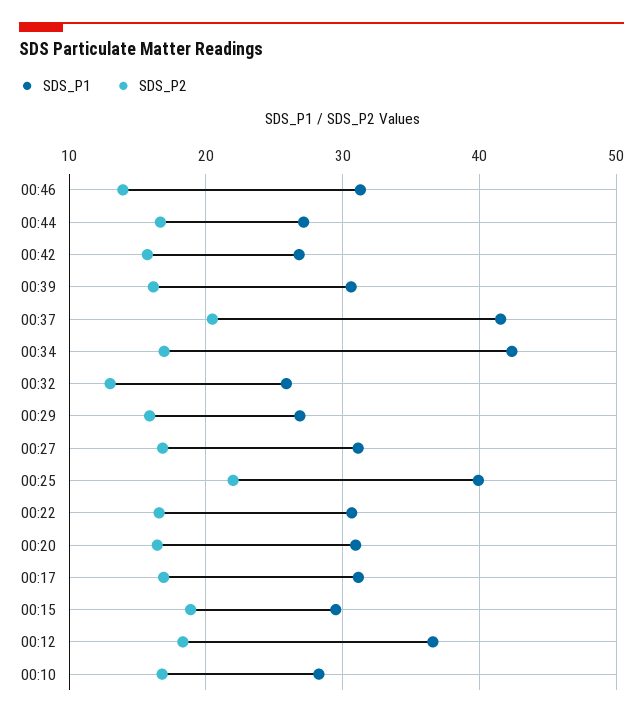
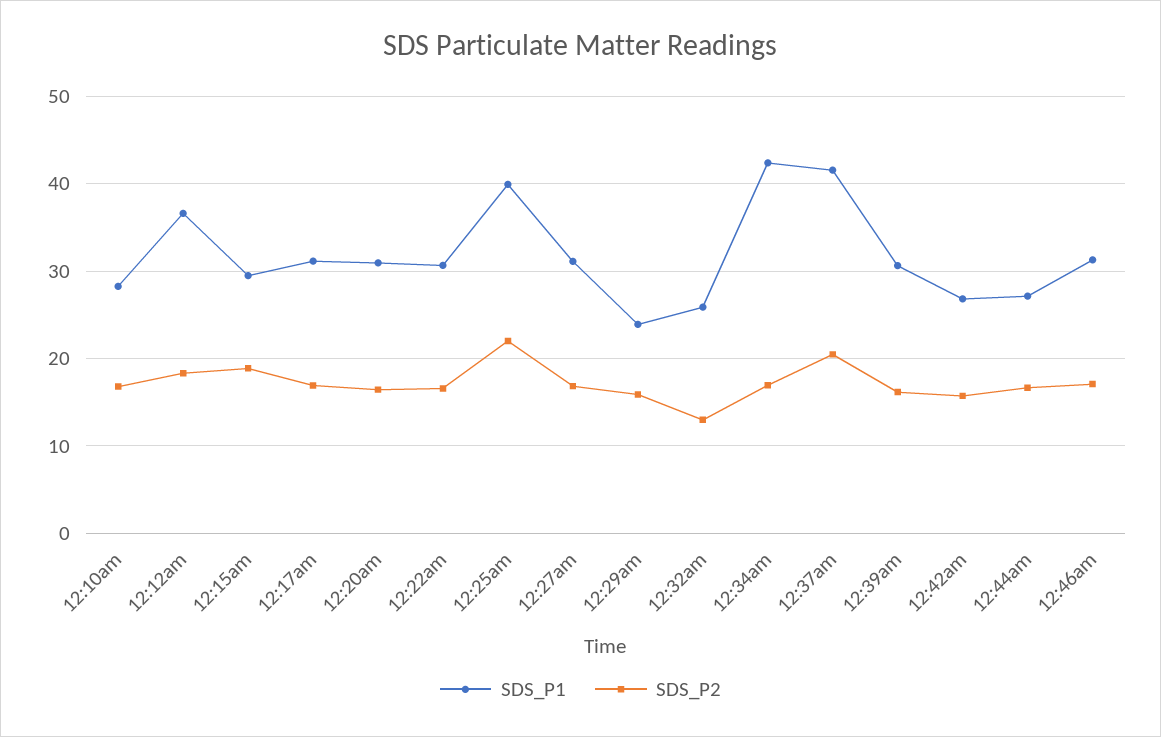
SDS_P2, 00:46: 14 -> 17
SDS_P1, 00:29: 27 -> 24

